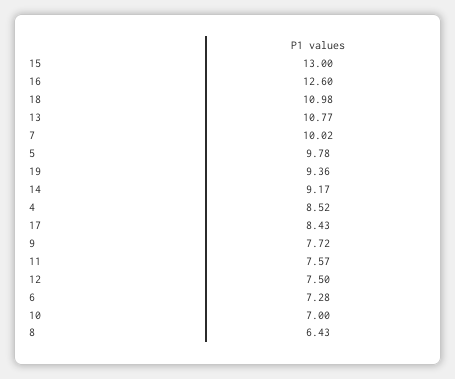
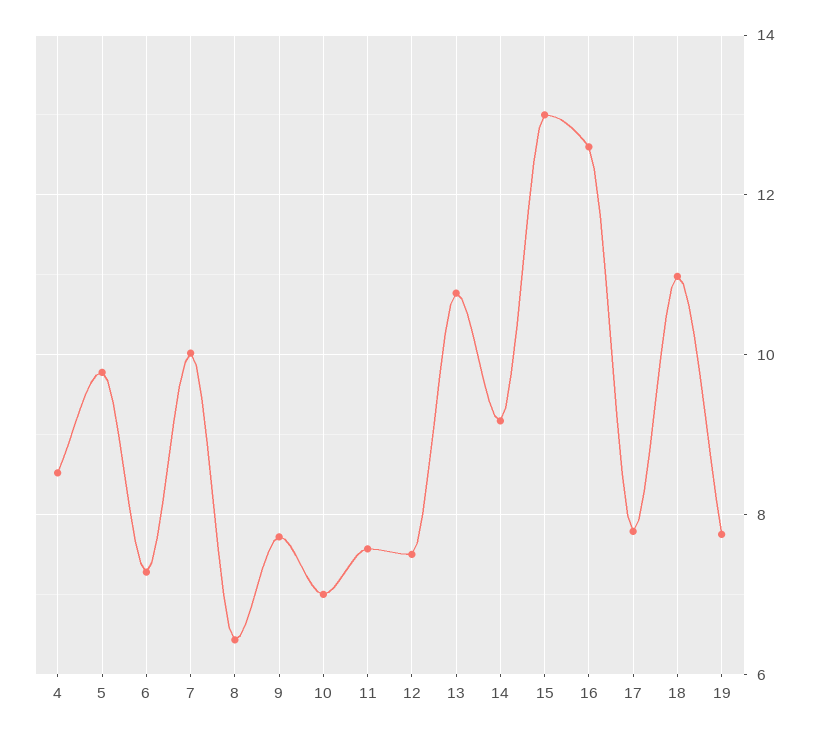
19: 9.36 -> 7.8
17: 8.43 -> 7.8

